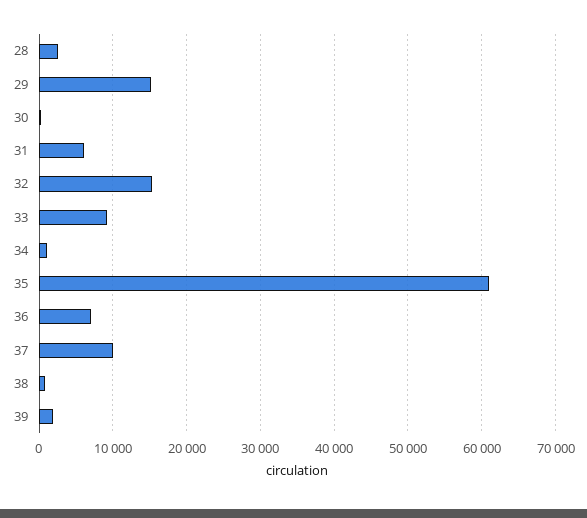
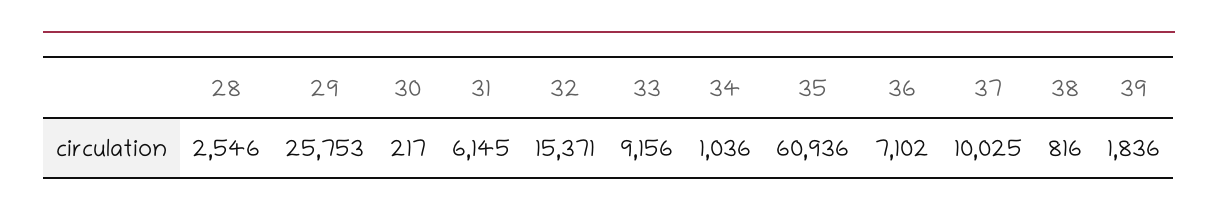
29: 15000 -> 25753

